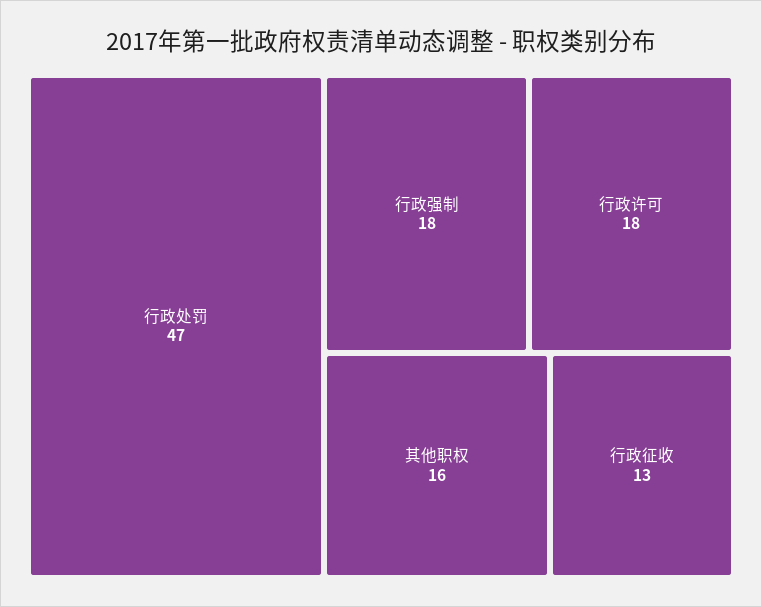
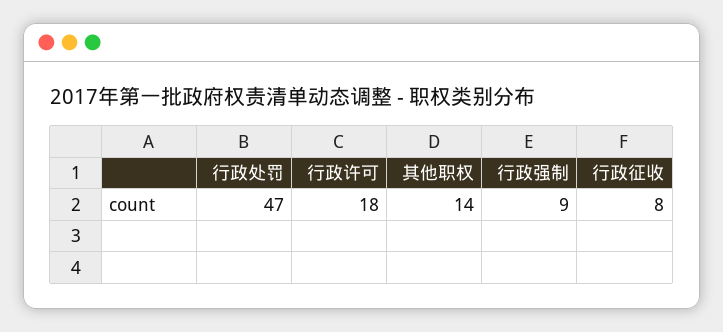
行政强制: 18 -> 9
其他职权: 16 -> 14
行政征收: 13 -> 8

